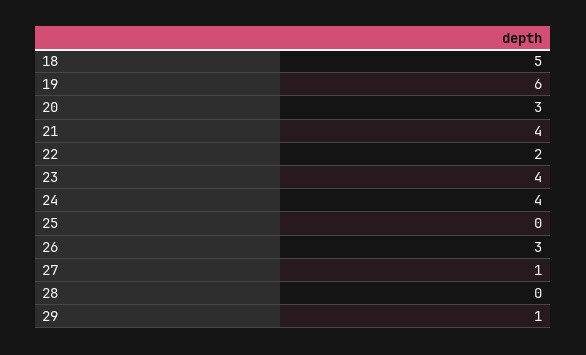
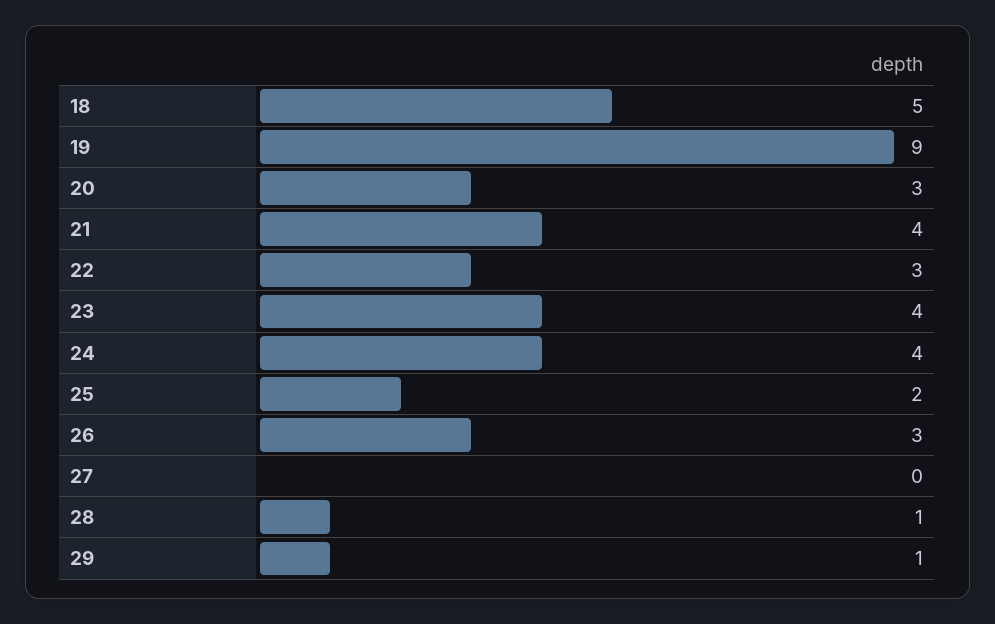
19: 6 -> 9
22: 2 -> 3
25: 0 -> 2
27: 1 -> 0
28: 0 -> 1

